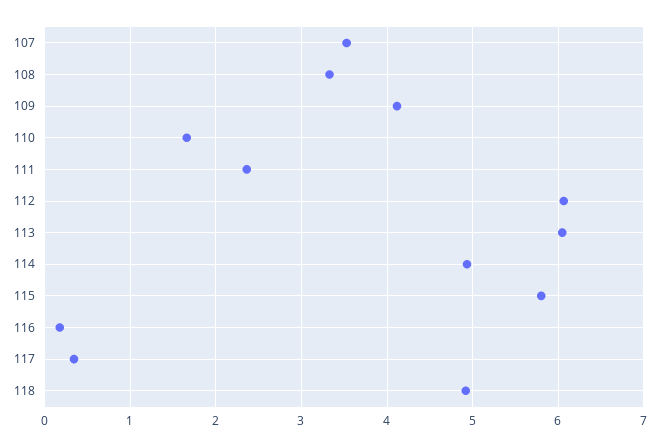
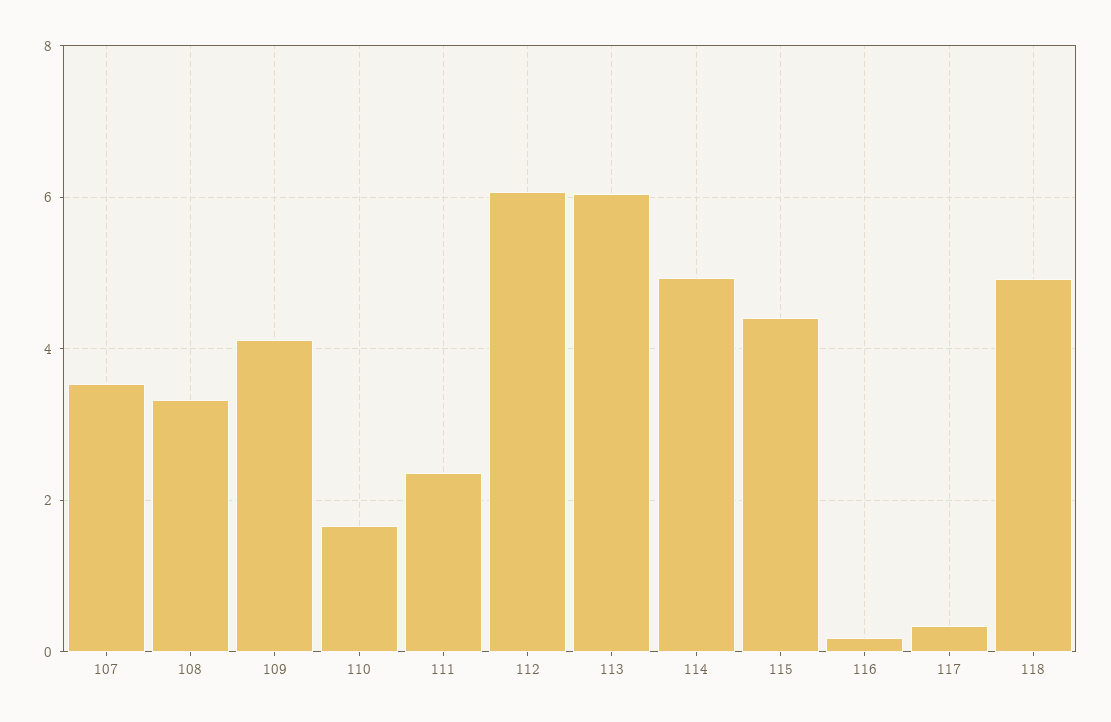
115: 5.8 -> 4.4

